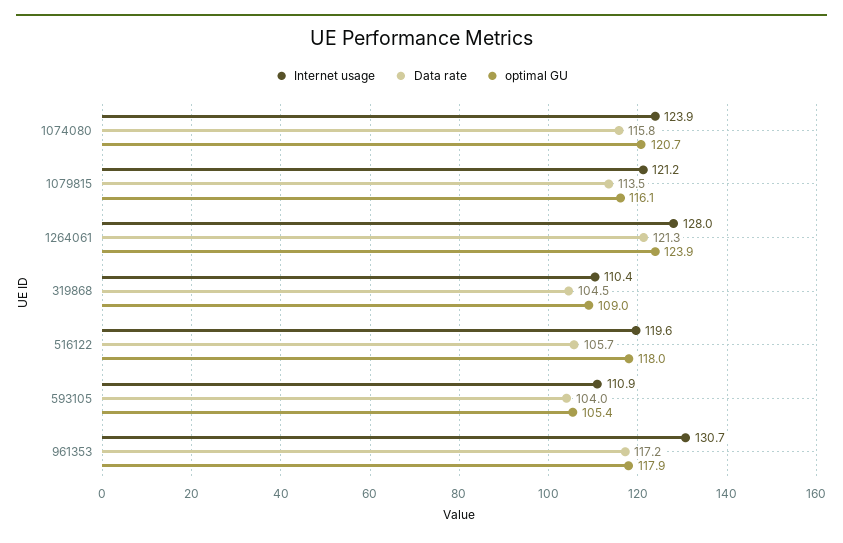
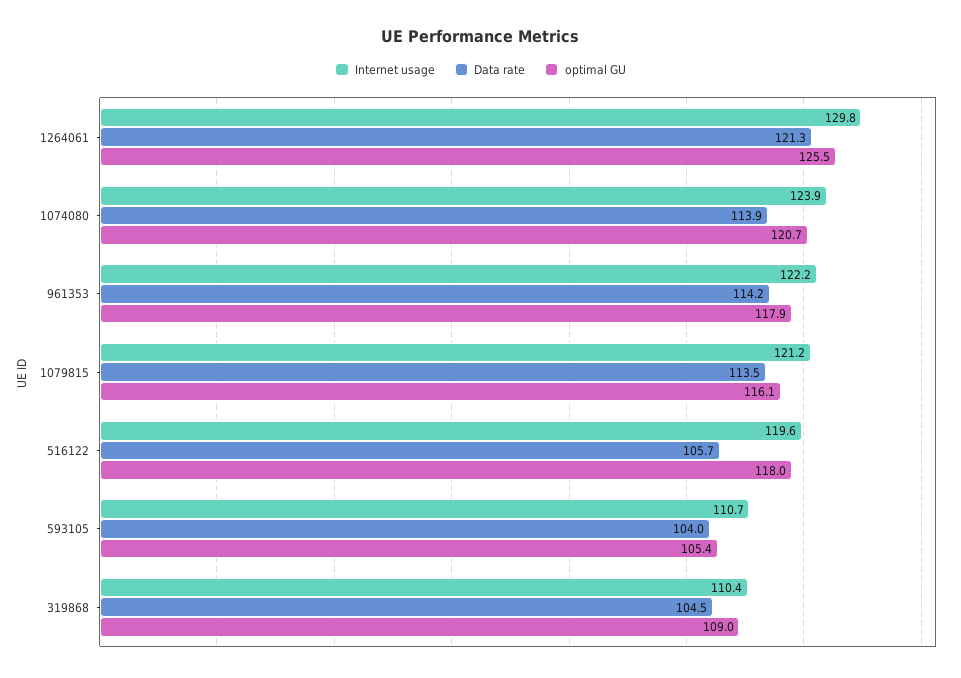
Data rate, 1074080: 115.8 -> 113.9
Internet usage, 1264061: 128 -> 129.8
optimal GU, 1264061: 123.9 -> 125.5
Internet usage, 593105: 110.9 -> 110.7
Internet usage, 961353: 130.7 -> 122.2
Data rate, 961353: 117.2 -> 114.2

